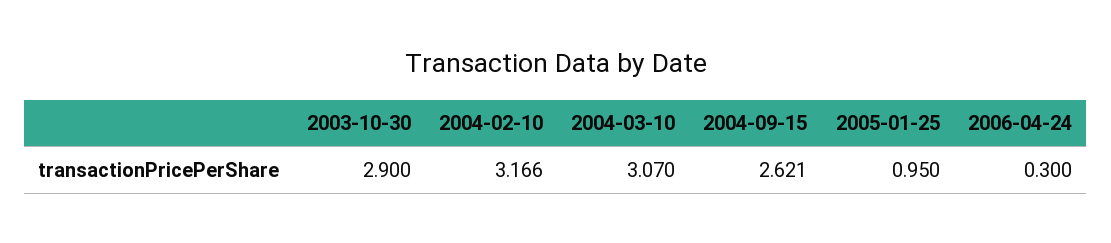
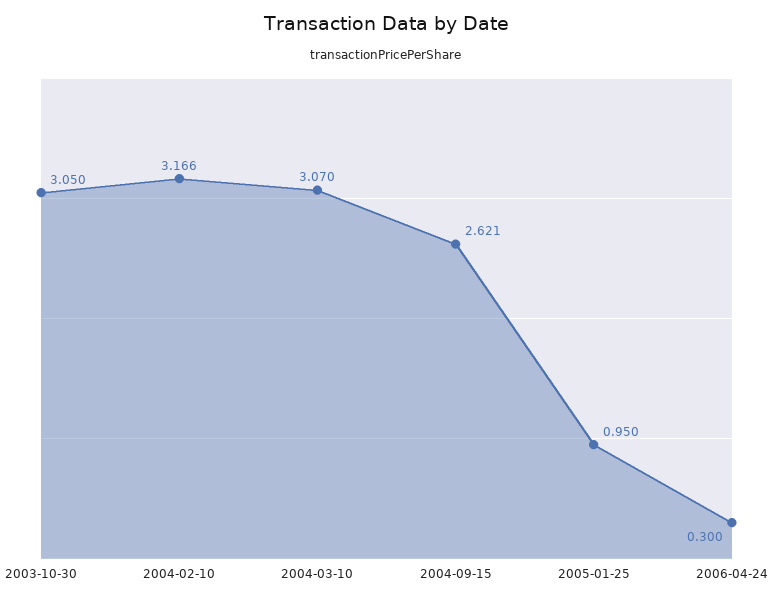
2003-10-30: 2.9 -> 3.05

